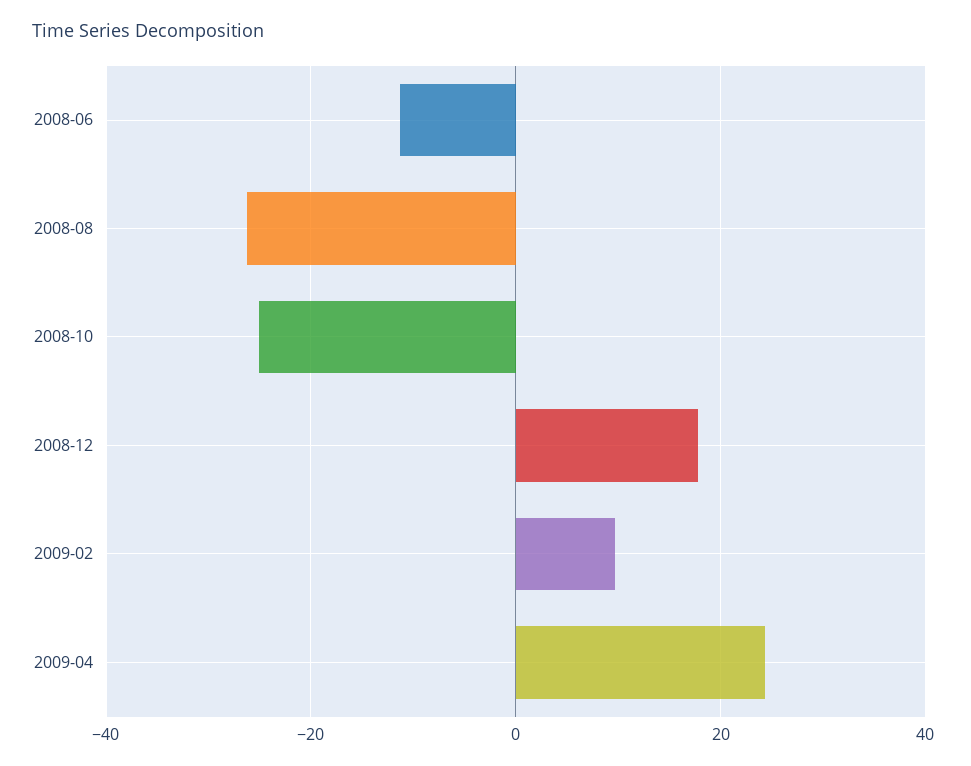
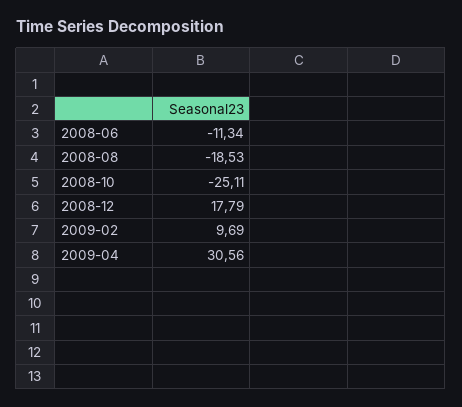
2008-08: -26 -> -18.53
2009-04: 24 -> 30.56

